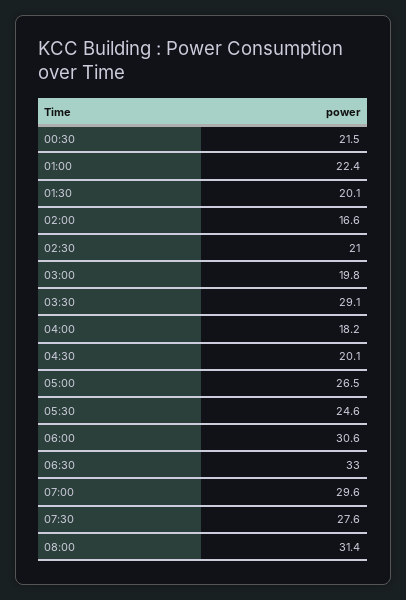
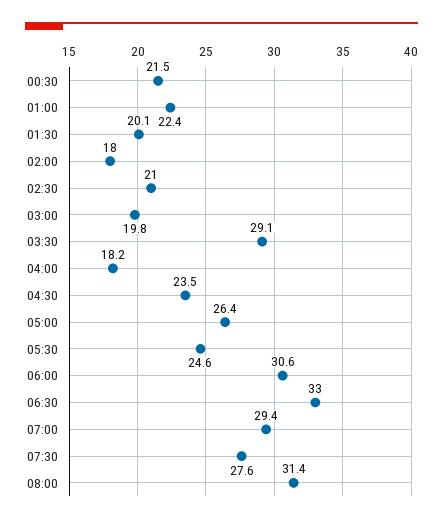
02:00: 16.6 -> 18
04:30: 20.1 -> 23.5
05:00: 26.5 -> 26.4
07:00: 29.6 -> 29.4

